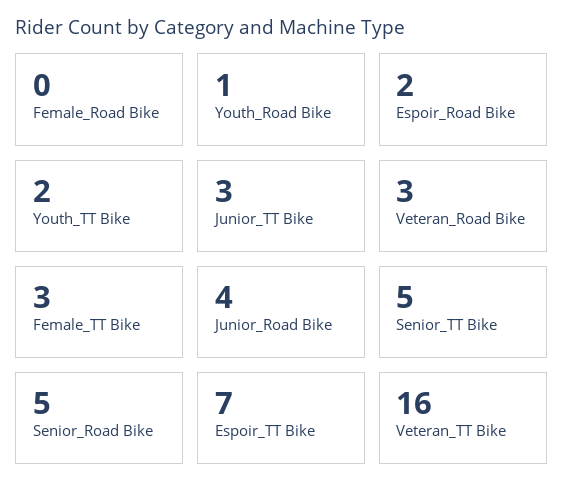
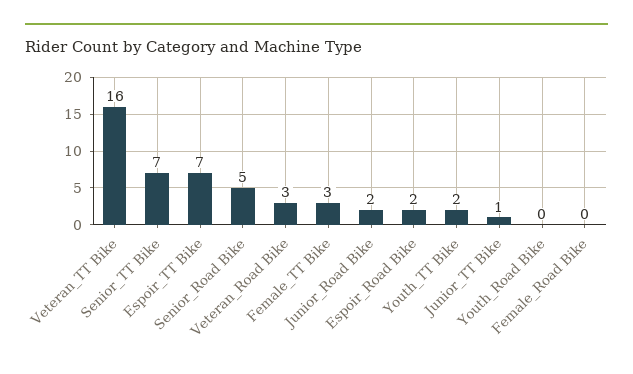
Youth_Road Bike: 1 -> 0
Junior_TT Bike: 3 -> 1
Junior_Road Bike: 4 -> 2
Senior_TT Bike: 5 -> 7

